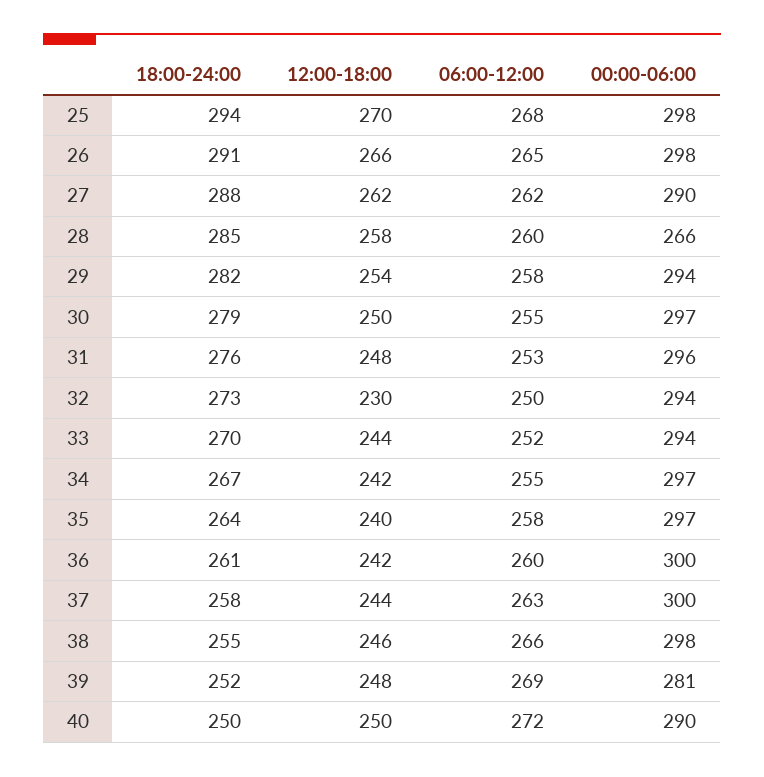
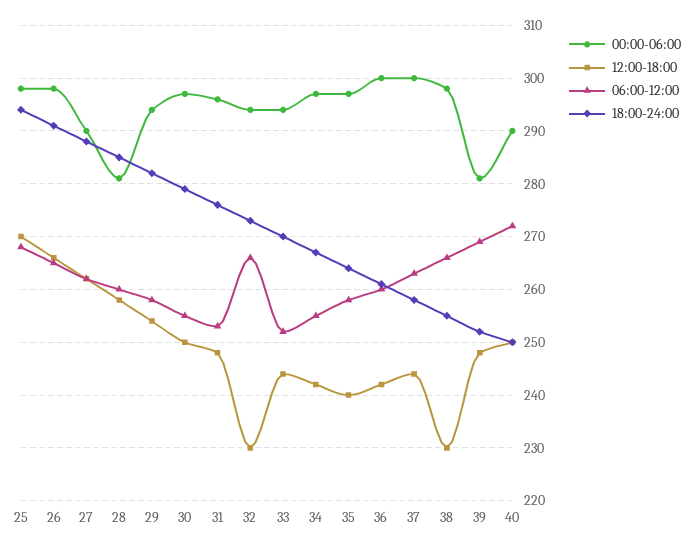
00:00-06:00, 28: 266 -> 280
06:00-12:00, 32: 250 -> 265
12:00-18:00, 38: 246 -> 230

